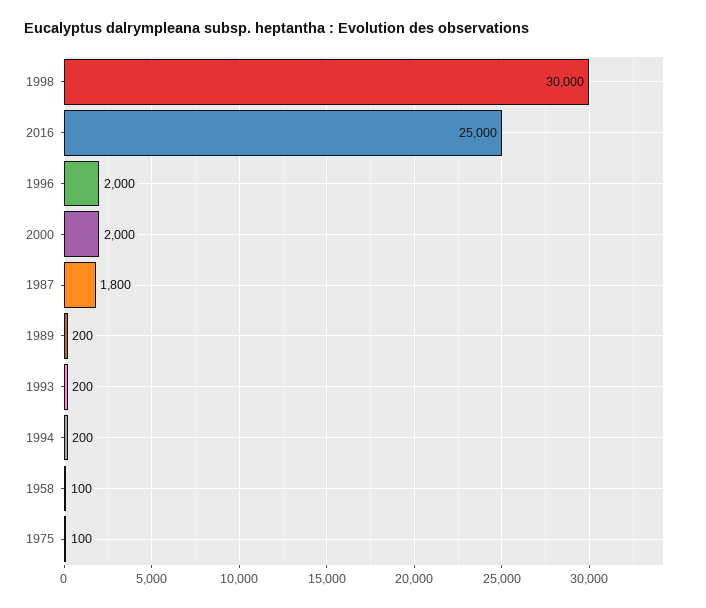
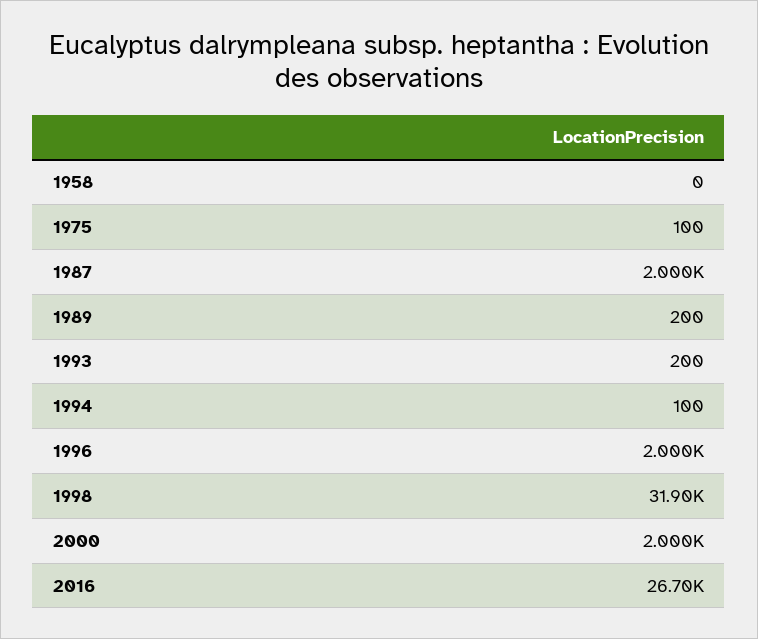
1998: 30000 -> 31900
2016: 25000 -> 26700
1987: 1800 -> 2000
1994: 200 -> 100
1958: 100 -> 0

